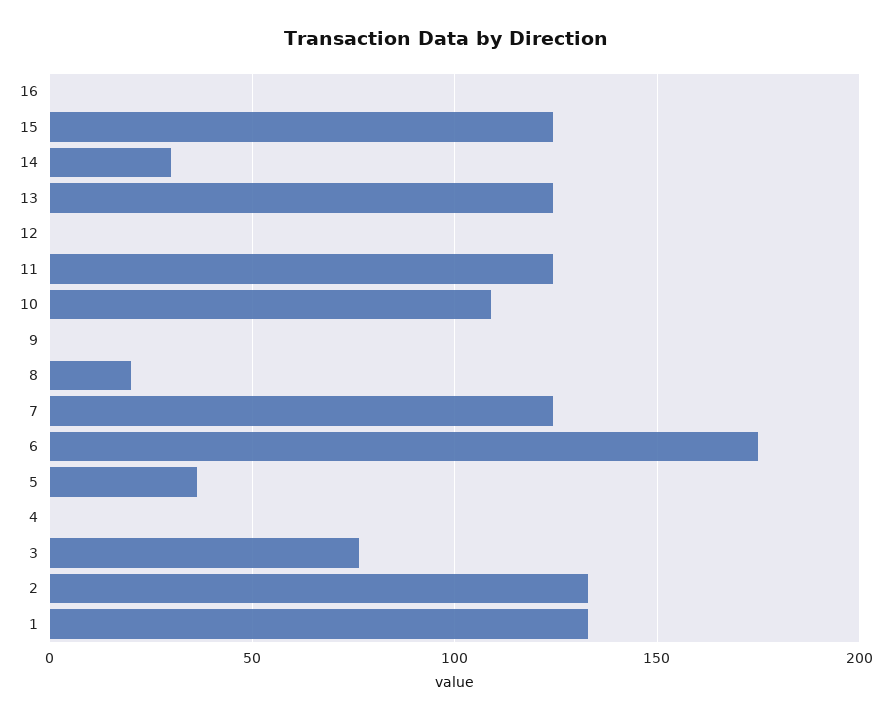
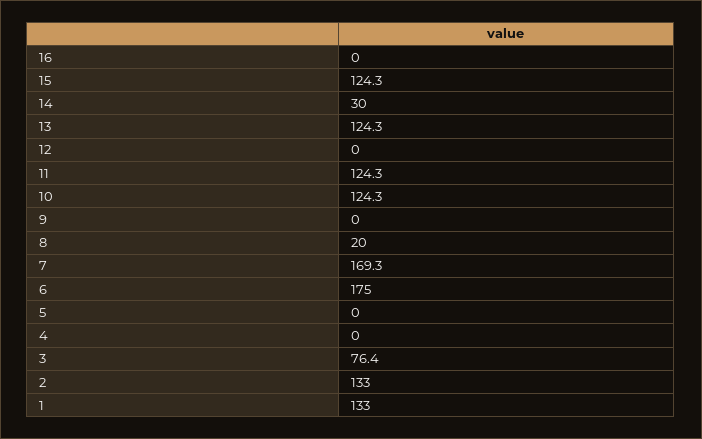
10: 110 -> 124.3
7: 125 -> 169.3
5: 35 -> 0

